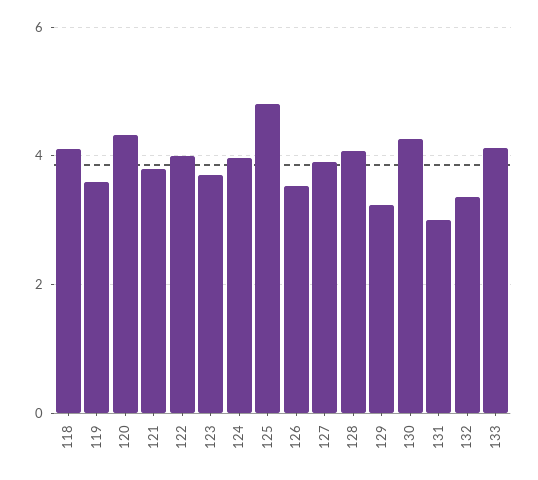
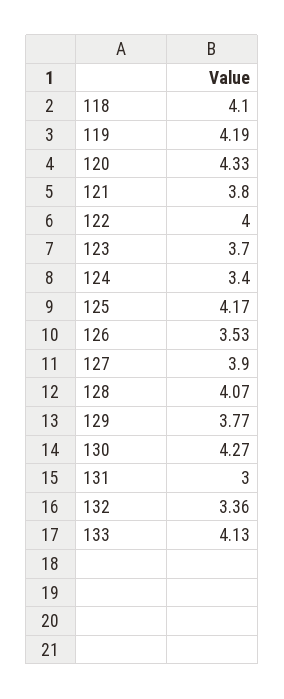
119: 3.6 -> 4.19
124: 4 -> 3.4
125: 4.8 -> 4.17
129: 3.2 -> 3.77

